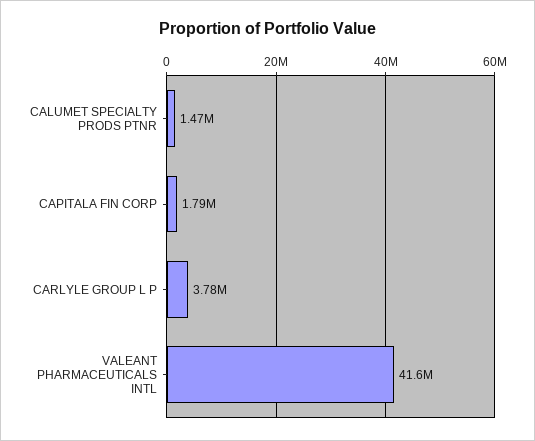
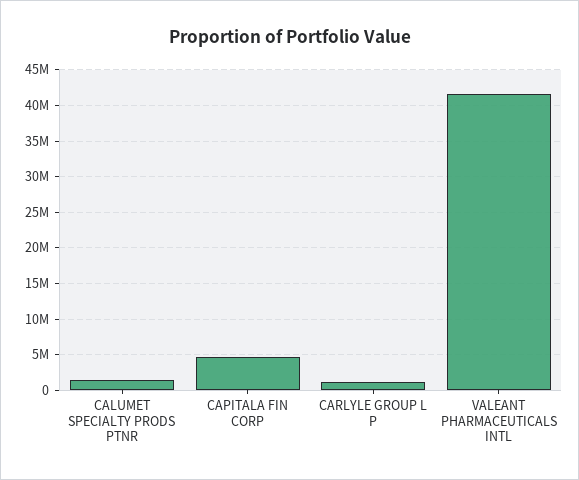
CAPITALA FIN CORP: 1790000 -> 5000000
CARLYLE GROUP L P: 3780000 -> 1000000

